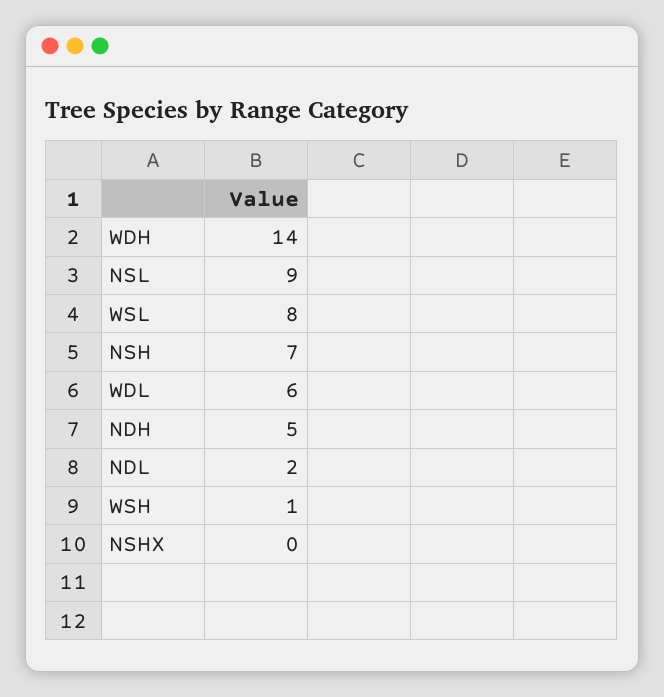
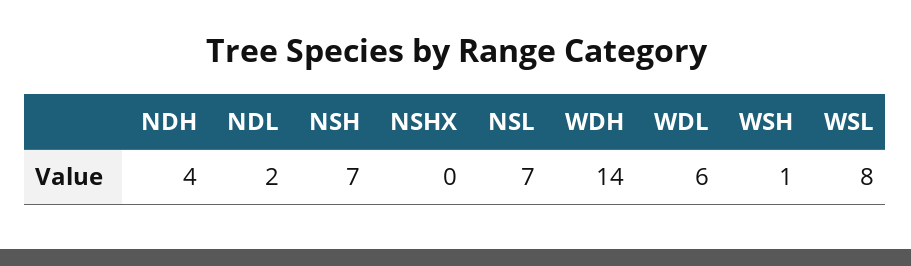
NSL: 9 -> 7
NDH: 5 -> 4

